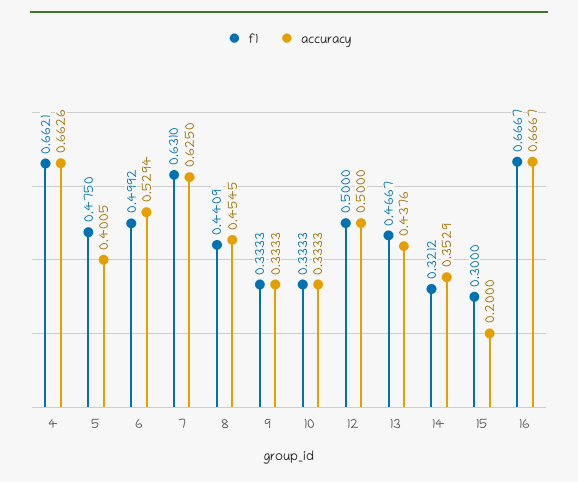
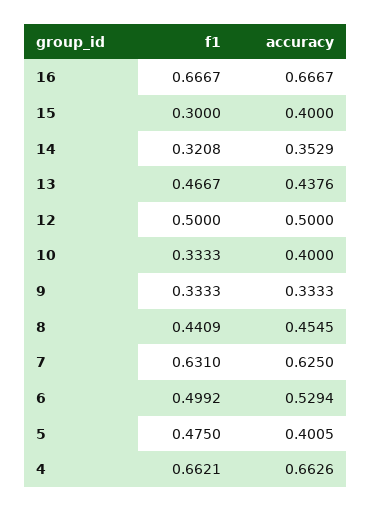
accuracy, 10: 0.3333 -> 0.4
f1, 14: 0.3212 -> 0.3208
accuracy, 15: 0.2 -> 0.4

